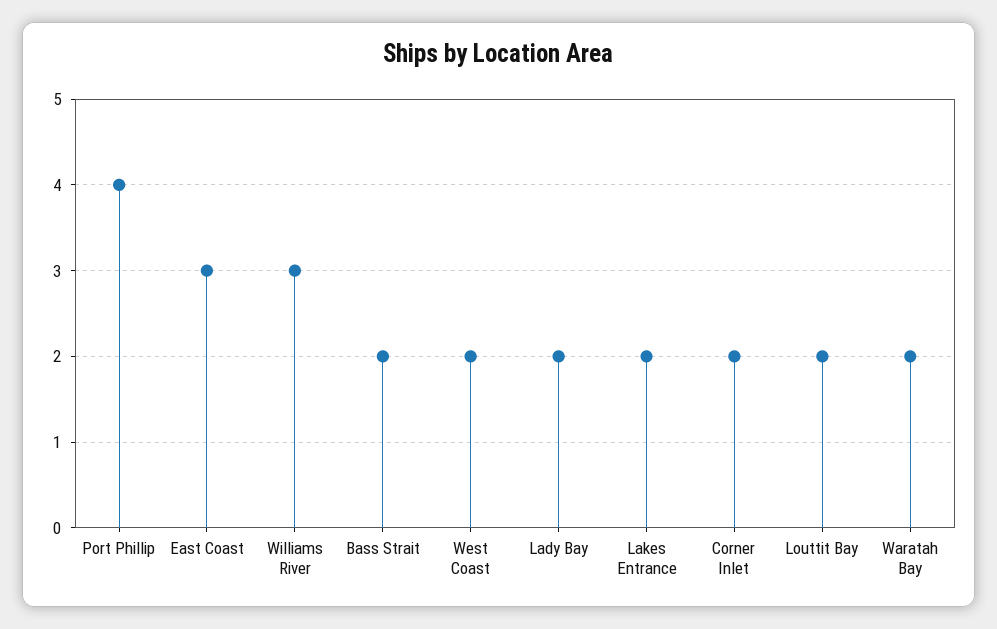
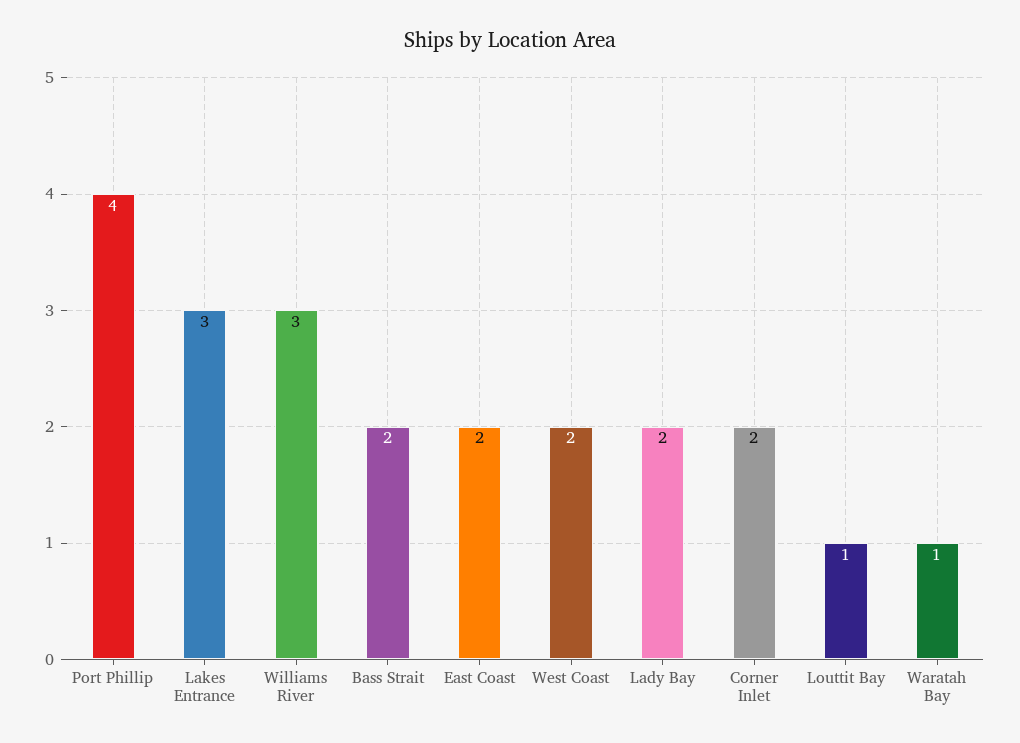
East Coast: 3 -> 2
Lakes Entrance: 2 -> 3
Louttit Bay: 2 -> 1
Waratah Bay: 2 -> 1

